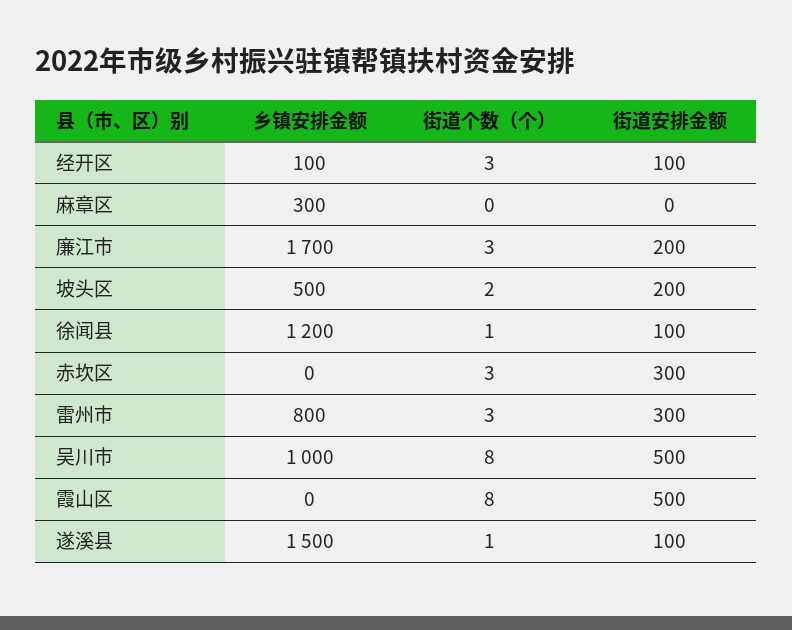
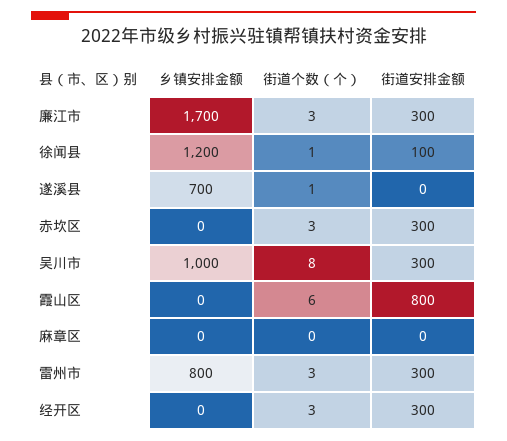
乡镇安排金额, 经开区: 100 -> 0
街道安排金额, 经开区: 100 -> 300
乡镇安排金额, 麻章区: 300 -> 0
街道安排金额, 廉江市: 200 -> 300
乡镇安排金额, 坡头区: 500 -> none
街道个数（个）, 坡头区: 2 -> none
街道安排金额, 坡头区: 200 -> none
街道安排金额, 吴川市: 500 -> 300
街道个数（个）, 霞山区: 8 -> 6
街道安排金额, 霞山区: 500 -> 800
乡镇安排金额, 遂溪县: 1500 -> 700
街道安排金额, 遂溪县: 100 -> 0

